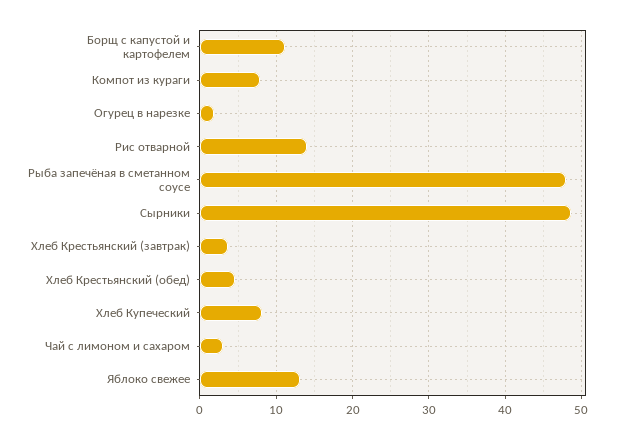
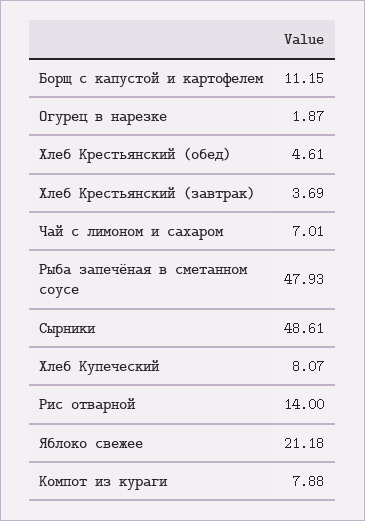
Чай с лимоном и сахаром: 3 -> 7.01
Яблоко свежее: 13 -> 21.18

